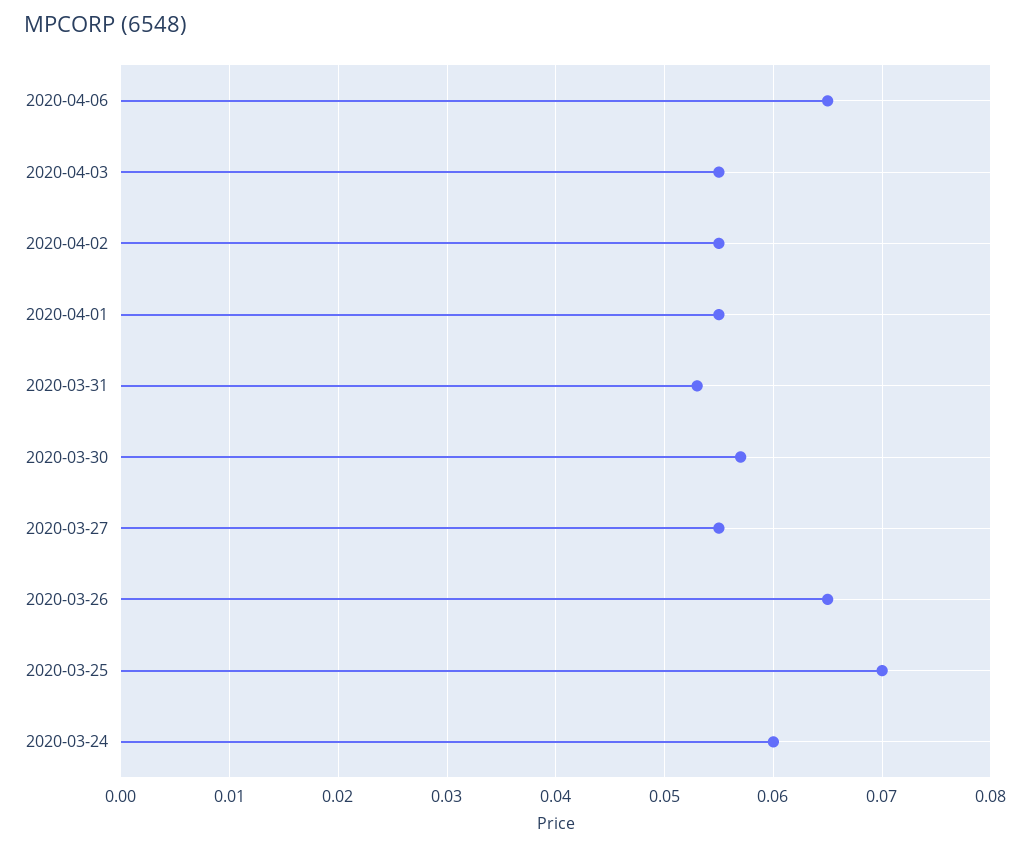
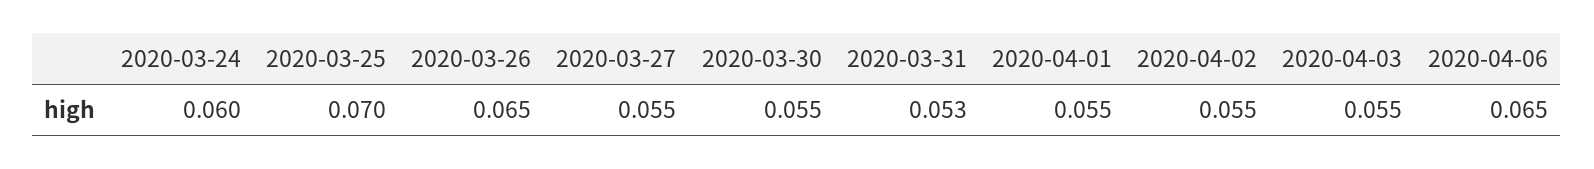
2020-03-30: 0.057 -> 0.055

